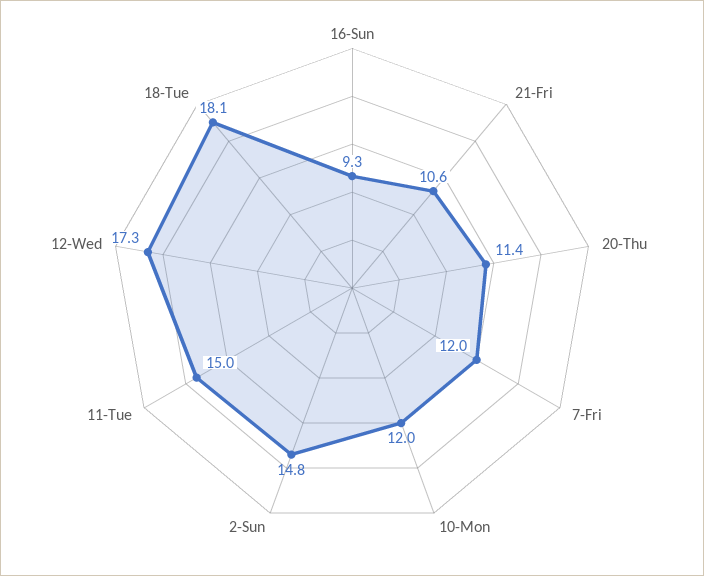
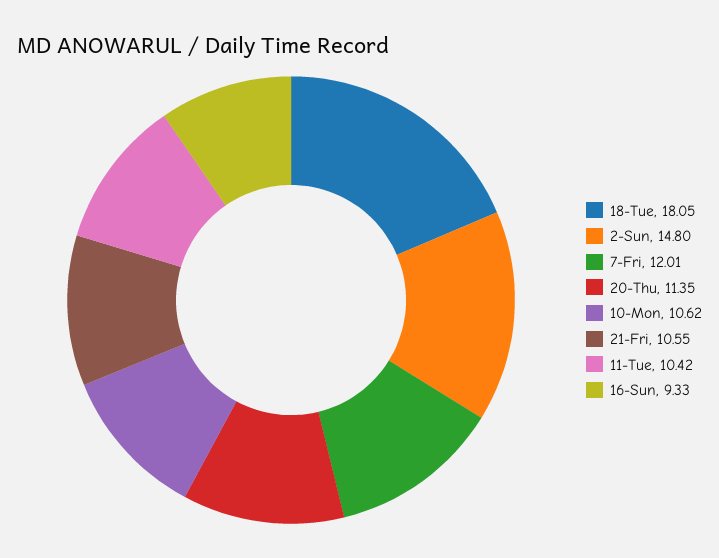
10-Mon: 12 -> 10.62
11-Tue: 15 -> 10.42
12-Wed: 17.3 -> none

